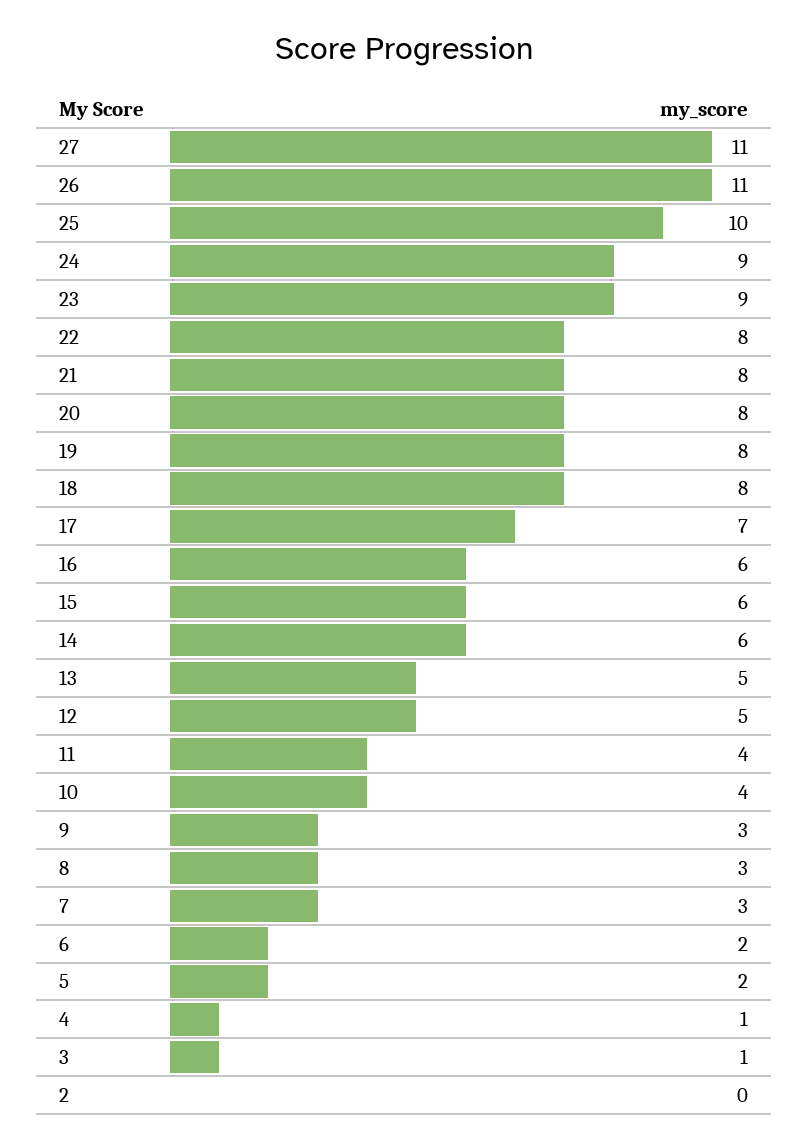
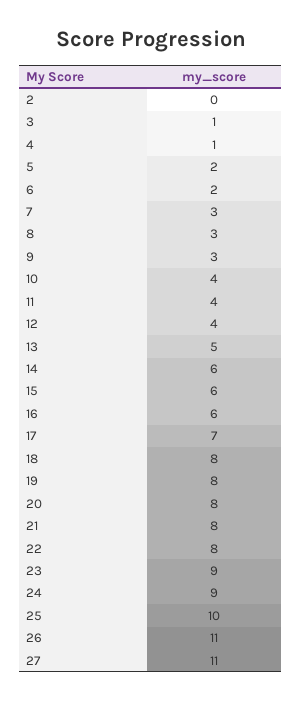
12: 5 -> 4

